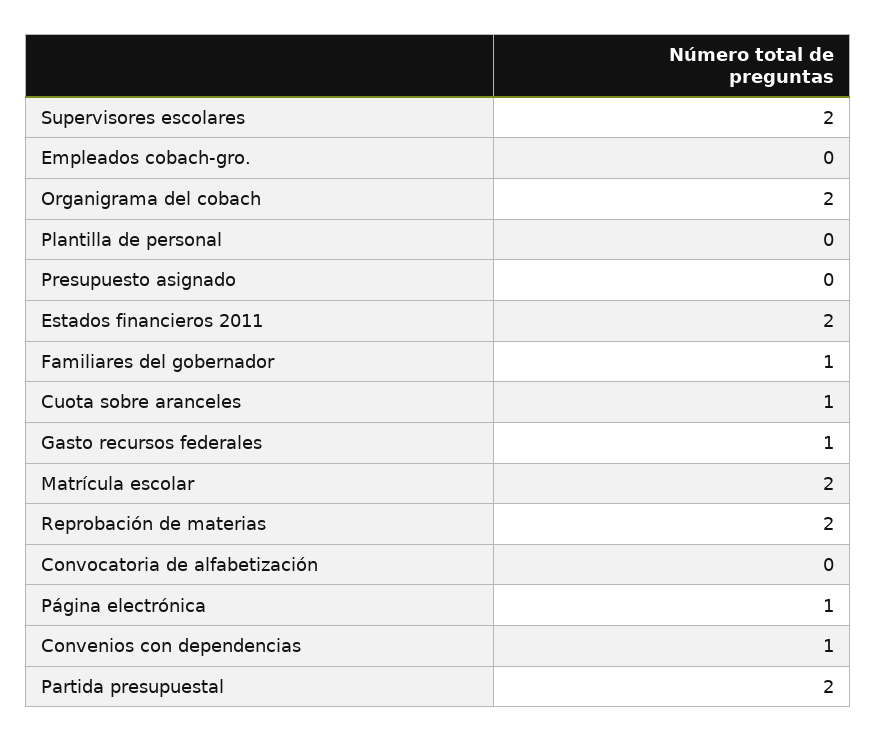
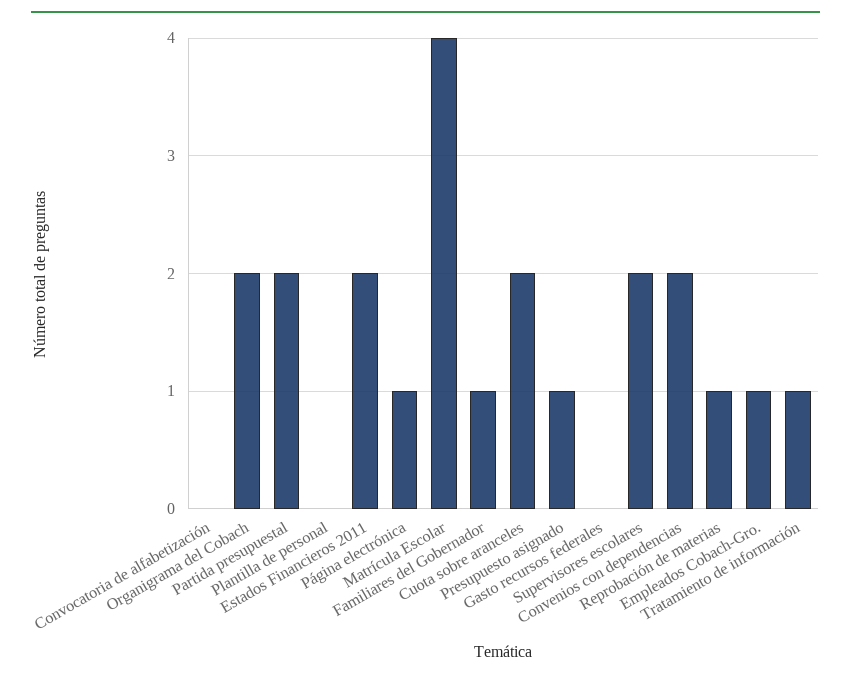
Empleados cobach-gro.: 0 -> 1
Presupuesto asignado: 0 -> 1
Cuota sobre aranceles: 1 -> 2
Gasto recursos federales: 1 -> 0
Matrícula escolar: 2 -> 4
Reprobación de materias: 2 -> 1
Convenios con dependencias: 1 -> 2
Tratamiento de información: none -> 1

